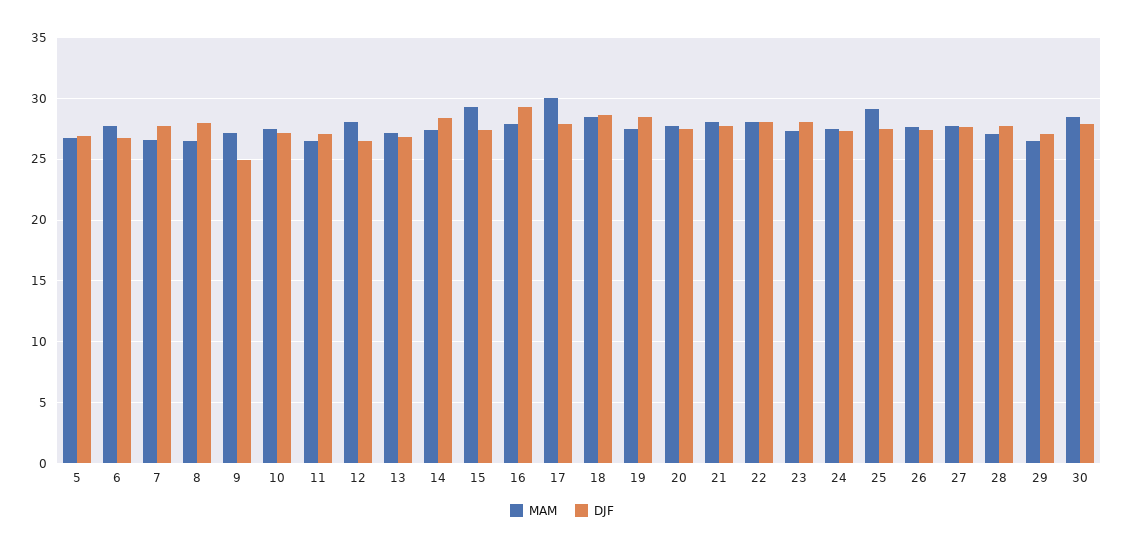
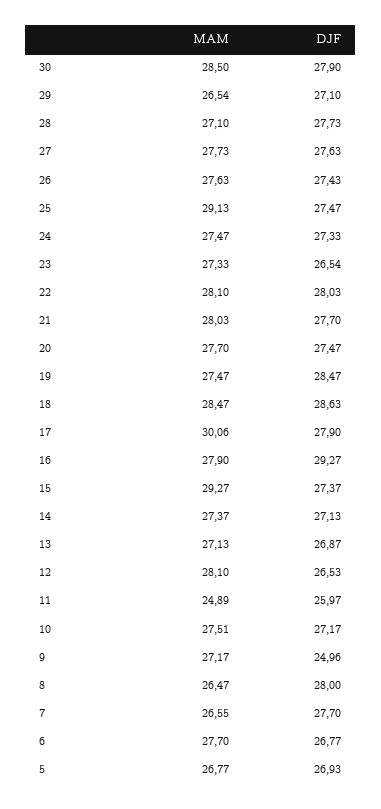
MAM, 11: 26.5 -> 24.89
DJF, 11: 27 -> 25.97
DJF, 14: 28.5 -> 27.13
DJF, 23: 28 -> 26.54

